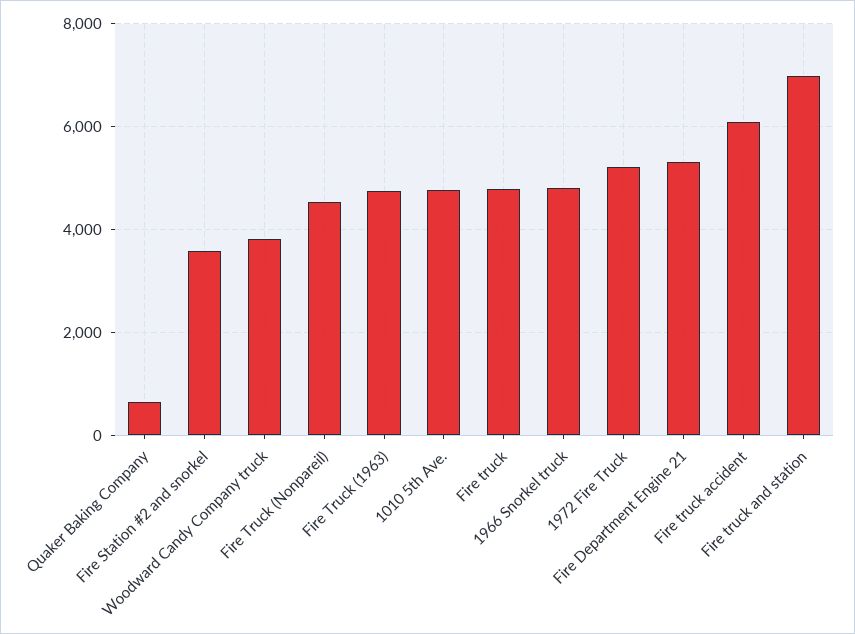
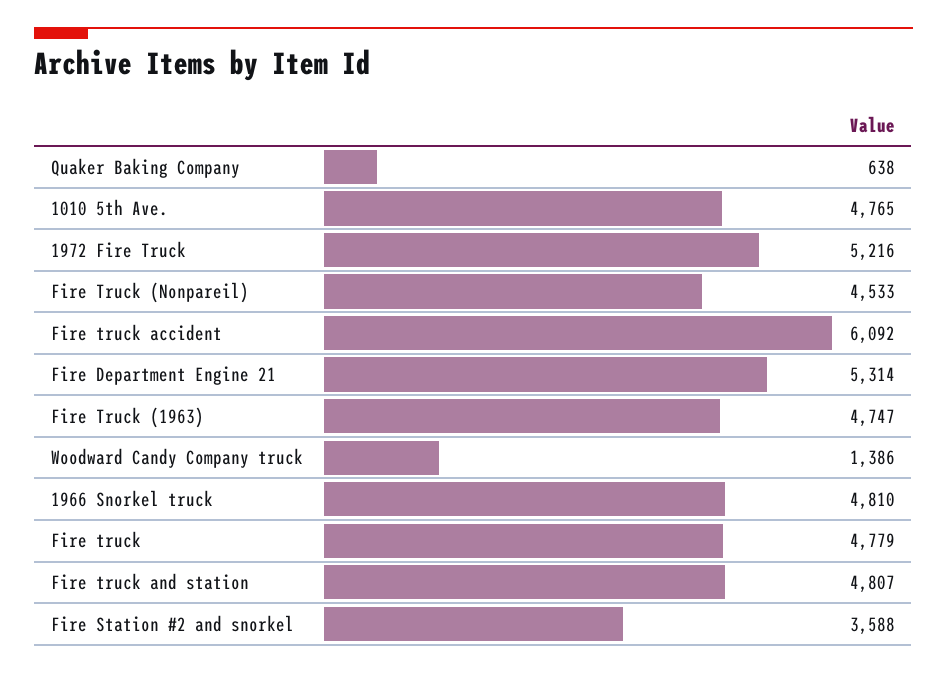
Woodward Candy Company truck: 3800 -> 1386
Fire truck and station: 7000 -> 4807

